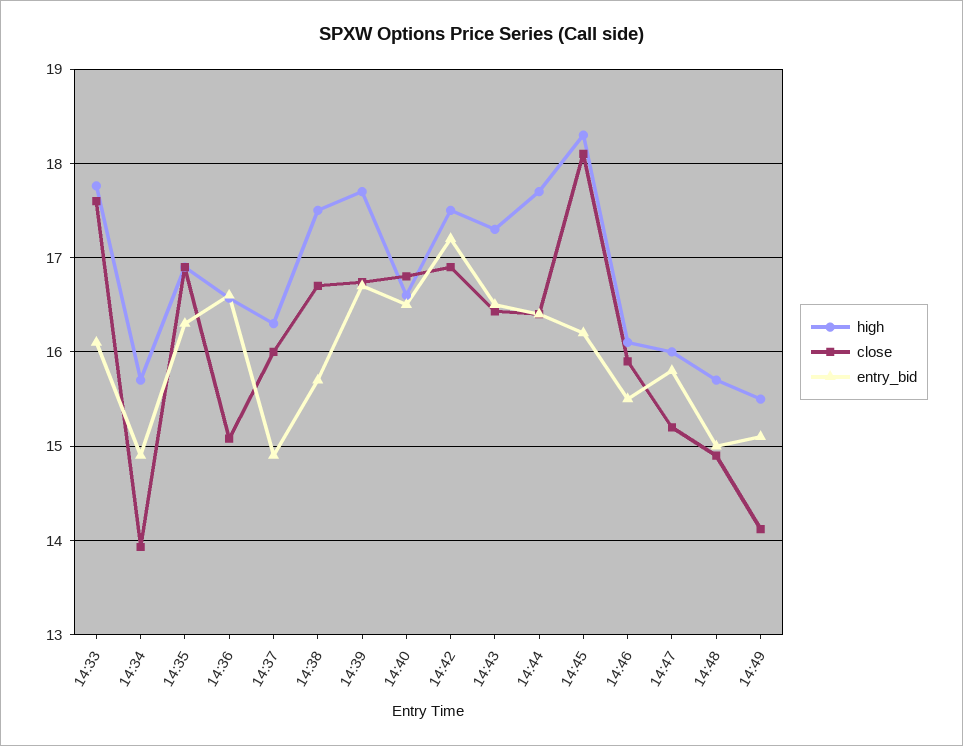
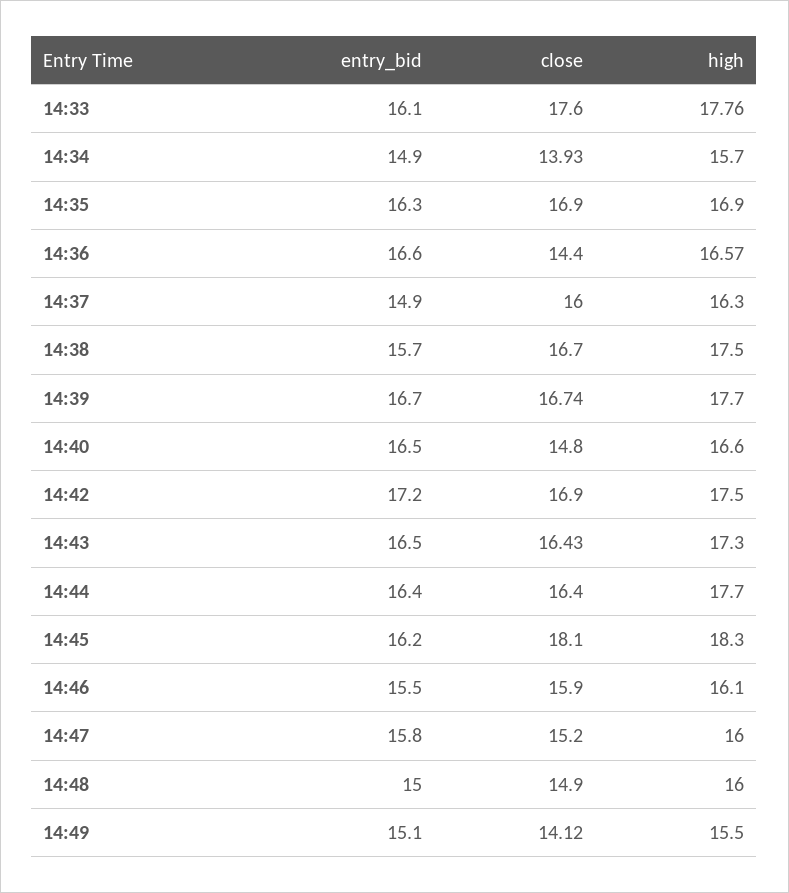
close, 14:36: 15.1 -> 14.4
close, 14:40: 16.8 -> 14.8
high, 14:48: 15.7 -> 16

